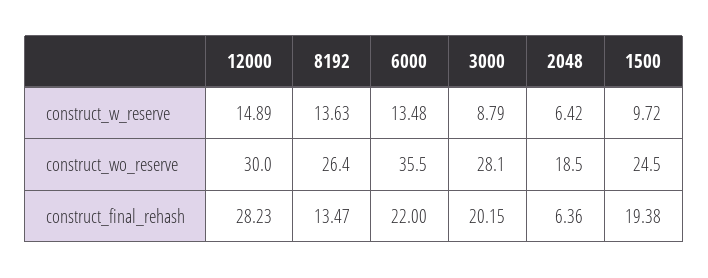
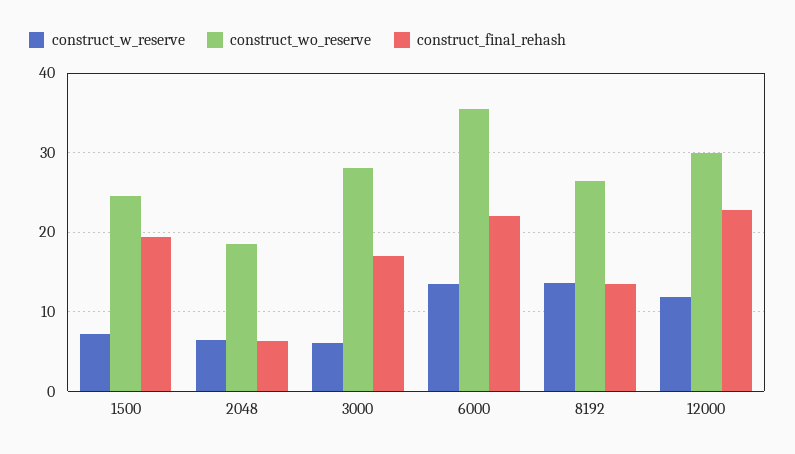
construct_w_reserve, 12000: 14.89 -> 12
construct_w_reserve, 3000: 8.79 -> 6
construct_w_reserve, 1500: 9.72 -> 7
construct_final_rehash, 12000: 28.23 -> 23
construct_final_rehash, 3000: 20.15 -> 17

